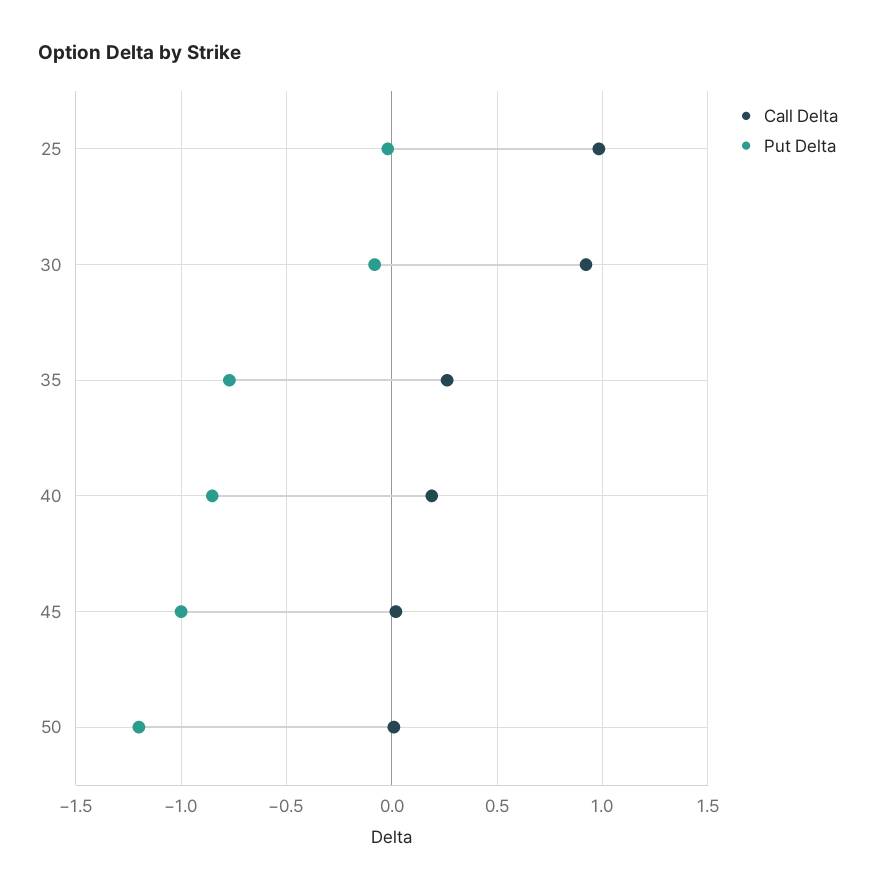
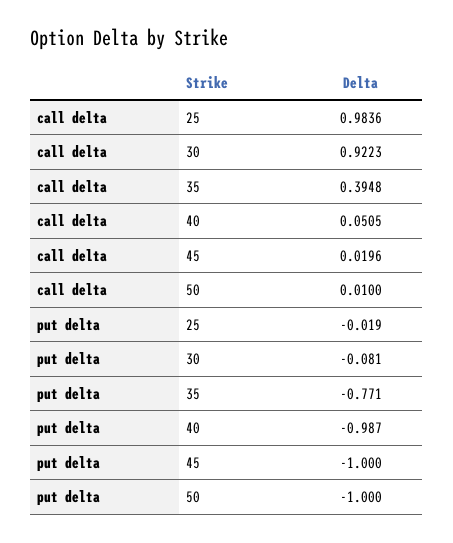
Call Delta, 35: 0.25 -> 0.3948
Call Delta, 40: 0.2 -> 0.0505
Put Delta, 40: -0.85 -> -0.987
Put Delta, 50: -1.2 -> -1

